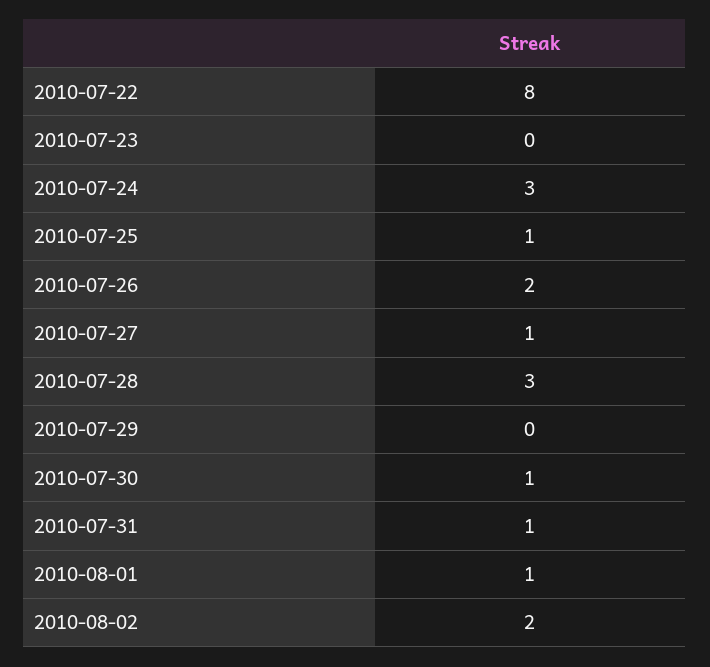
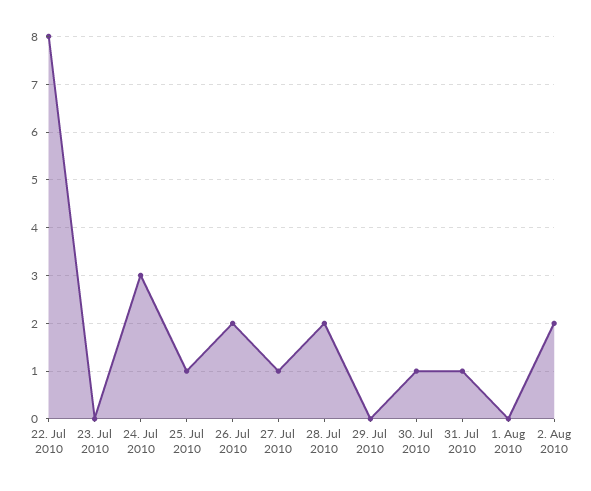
2010-07-28: 3 -> 2
2010-08-01: 1 -> 0

